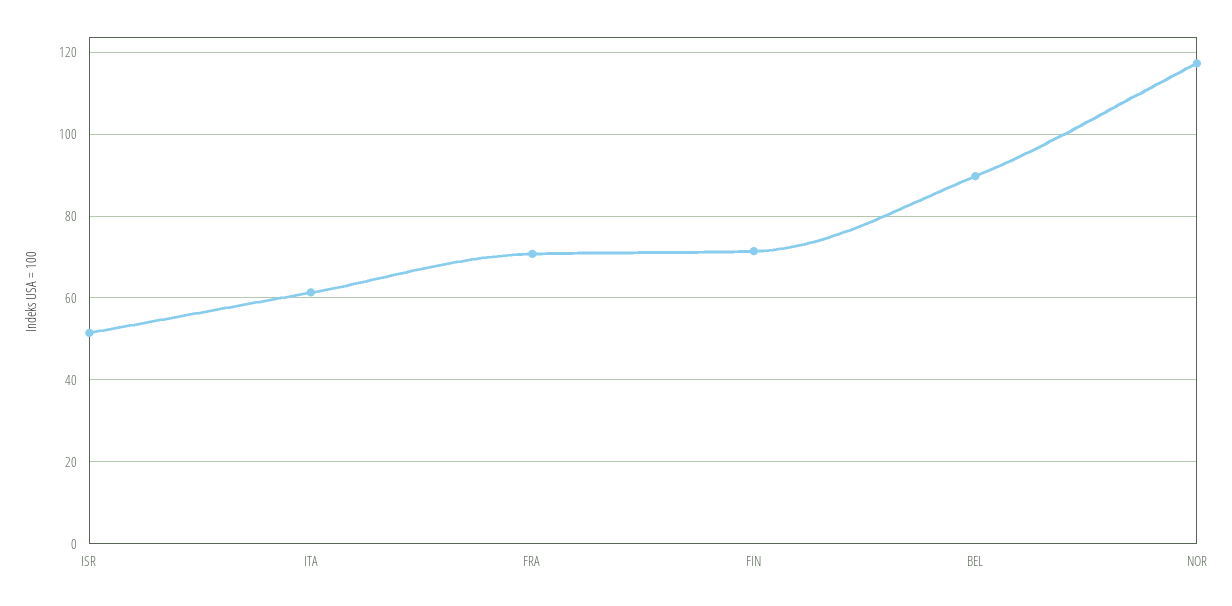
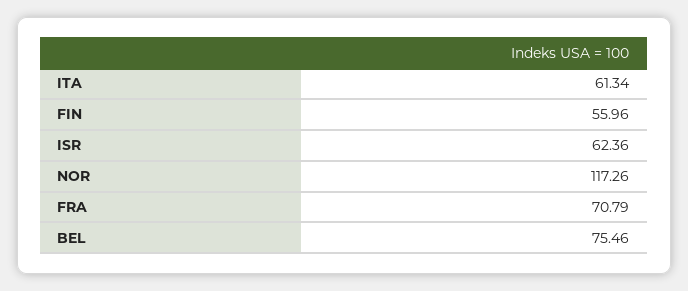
ISR: 52 -> 62.36
FIN: 72 -> 55.96
BEL: 90 -> 75.46

